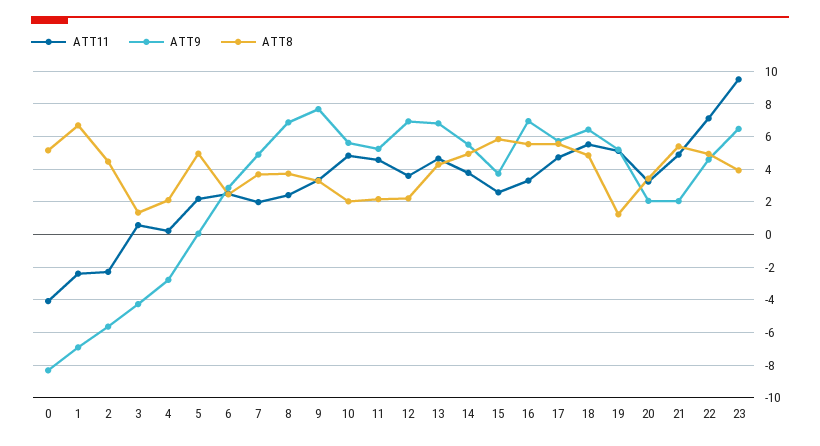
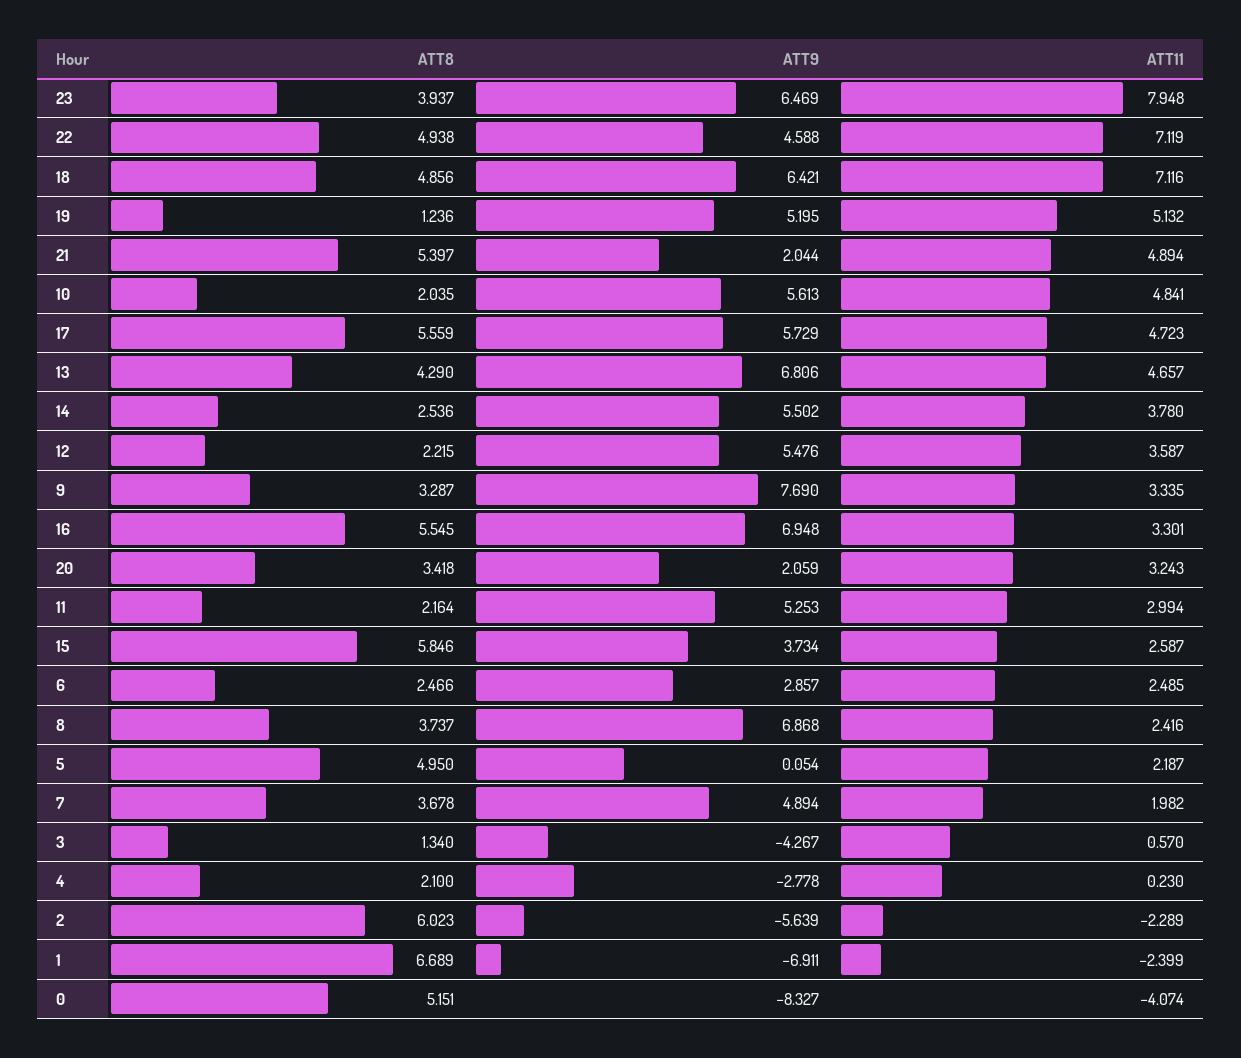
ATT8, 2: 4.5 -> 6.023
ATT11, 11: 4.5 -> 2.994
ATT9, 12: 7 -> 5.476
ATT8, 14: 5 -> 2.536
ATT11, 18: 5.5 -> 7.116
ATT11, 23: 9.5 -> 7.948

